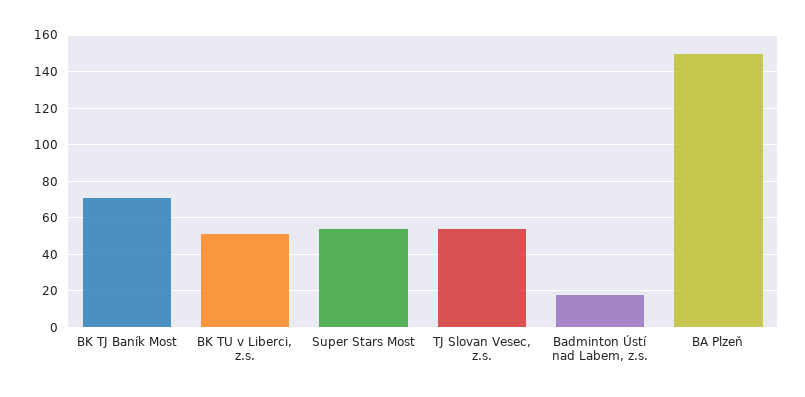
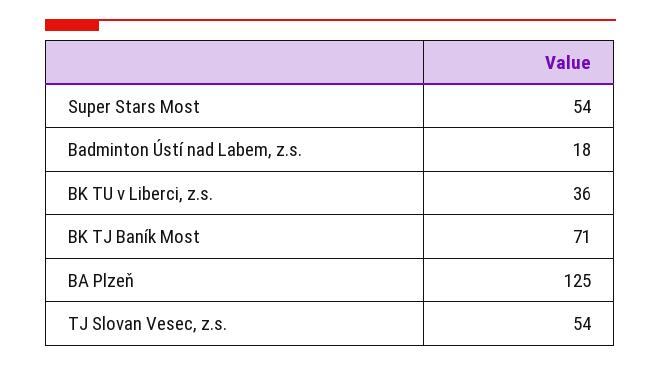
BK TU v Liberci, z.s.: 50 -> 36
BA Plzeň: 150 -> 125

